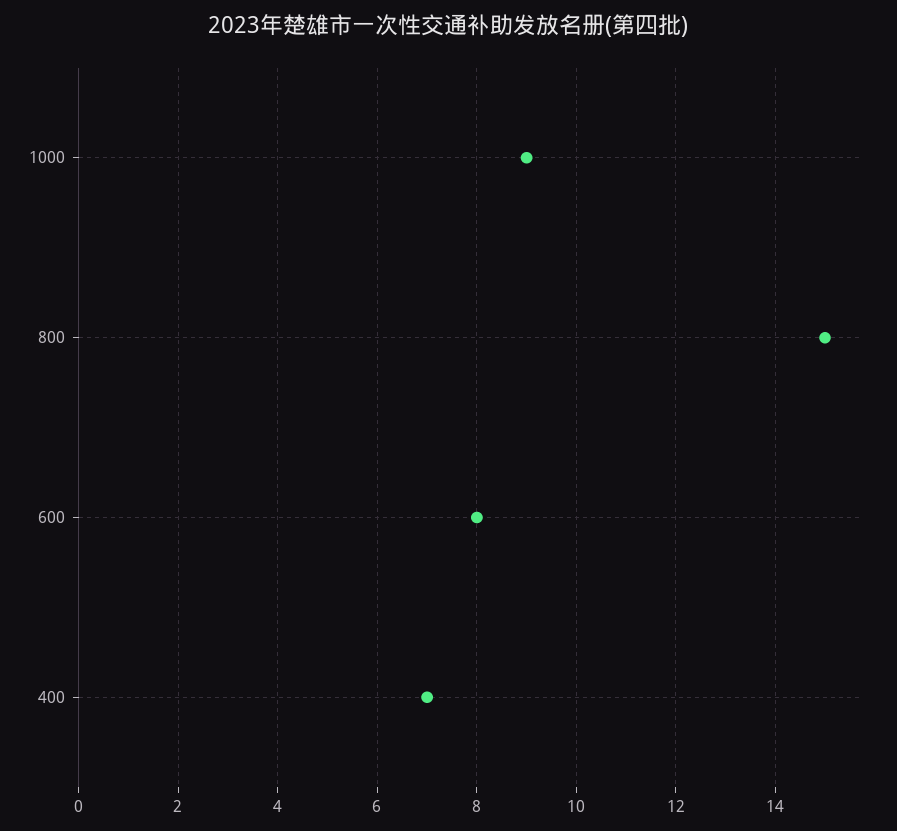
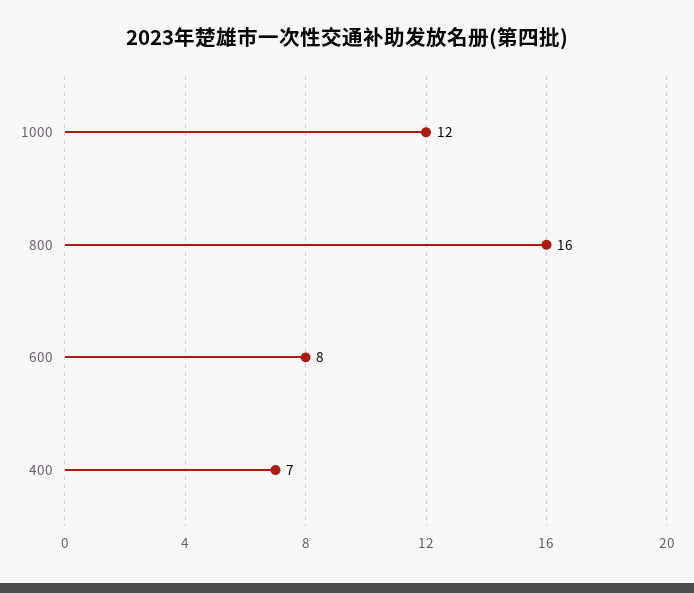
1000: 9 -> 12
800: 15 -> 16

